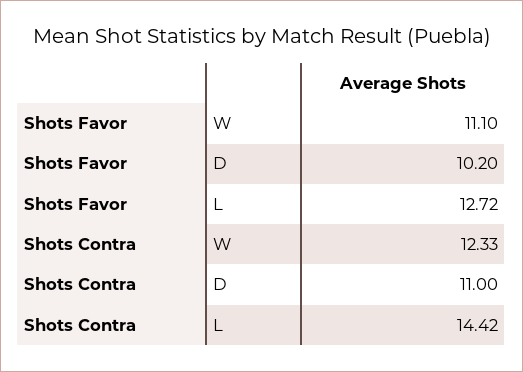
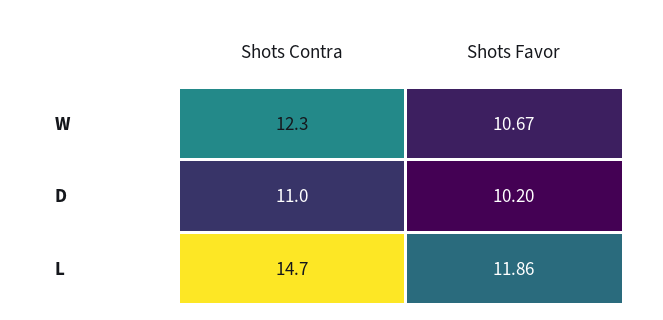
Shots Favor, W: 11.1 -> 10.67
Shots Favor, L: 12.72 -> 11.86
Shots Contra, L: 14.42 -> 14.7

